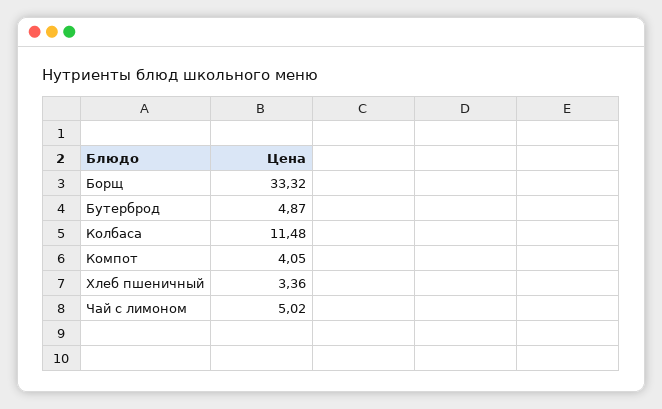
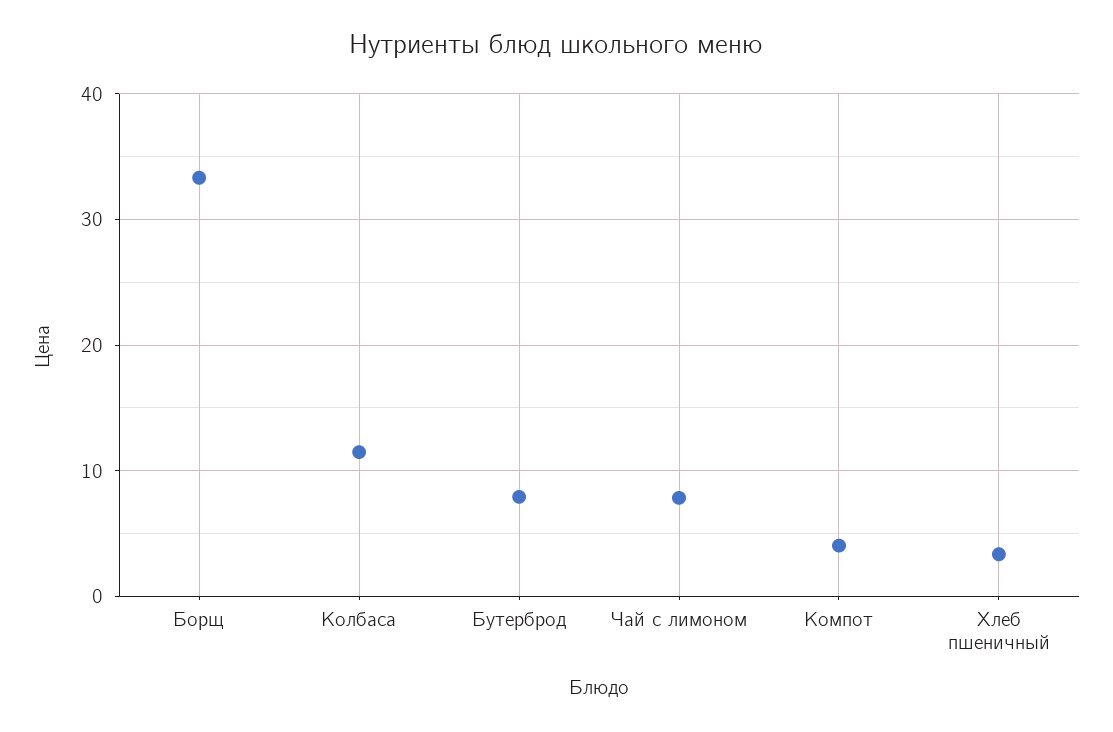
Бутерброд: 4.87 -> 8
Чай с лимоном: 5.02 -> 8

